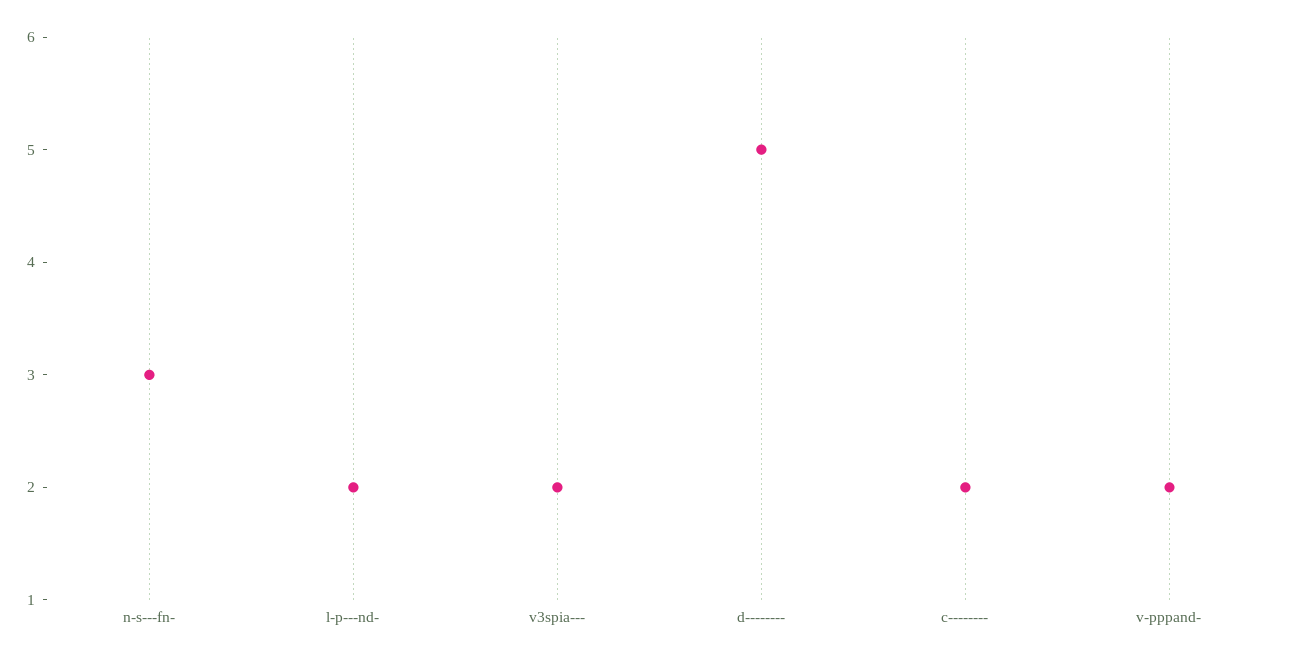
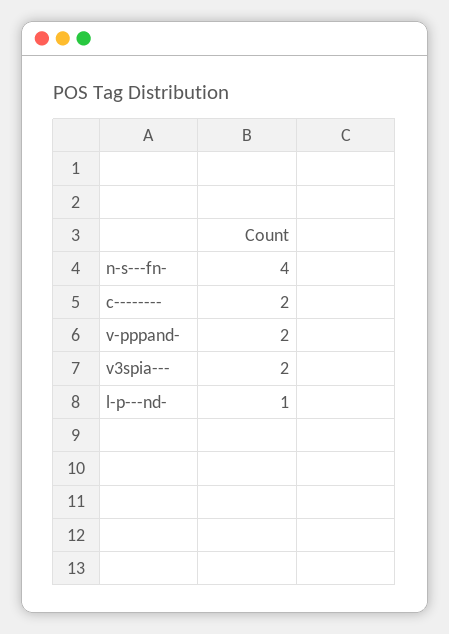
n-s---fn-: 3 -> 4
l-p---nd-: 2 -> 1
d--------: 5 -> none

